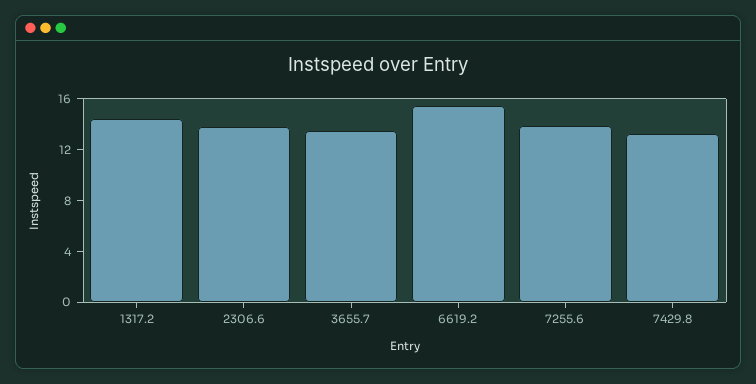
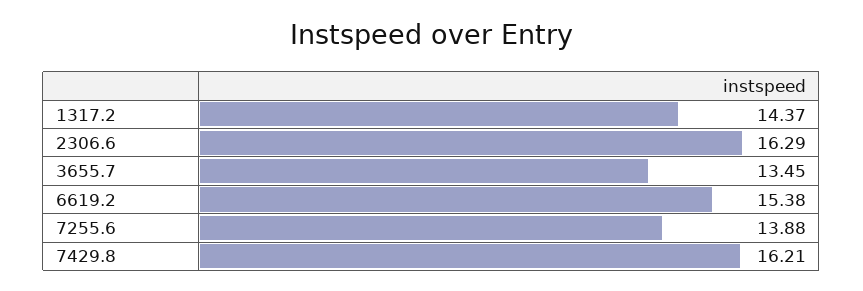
2306.6: 14 -> 16.29
7429.8: 13 -> 16.21

